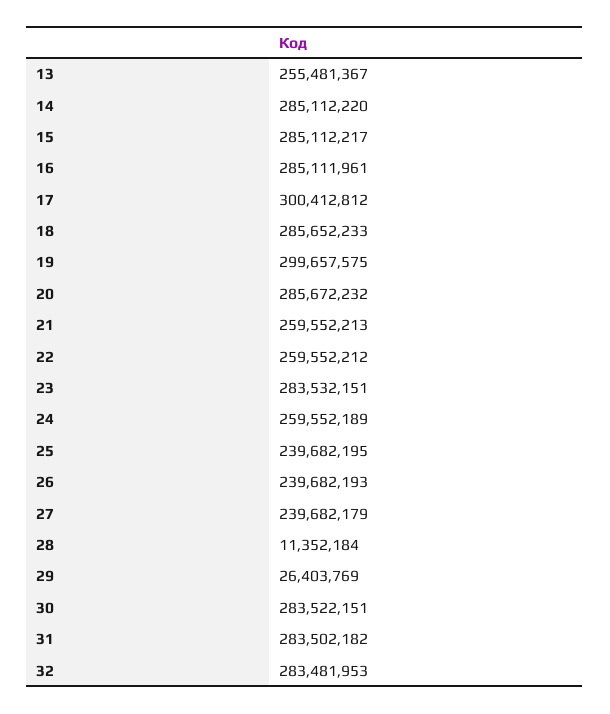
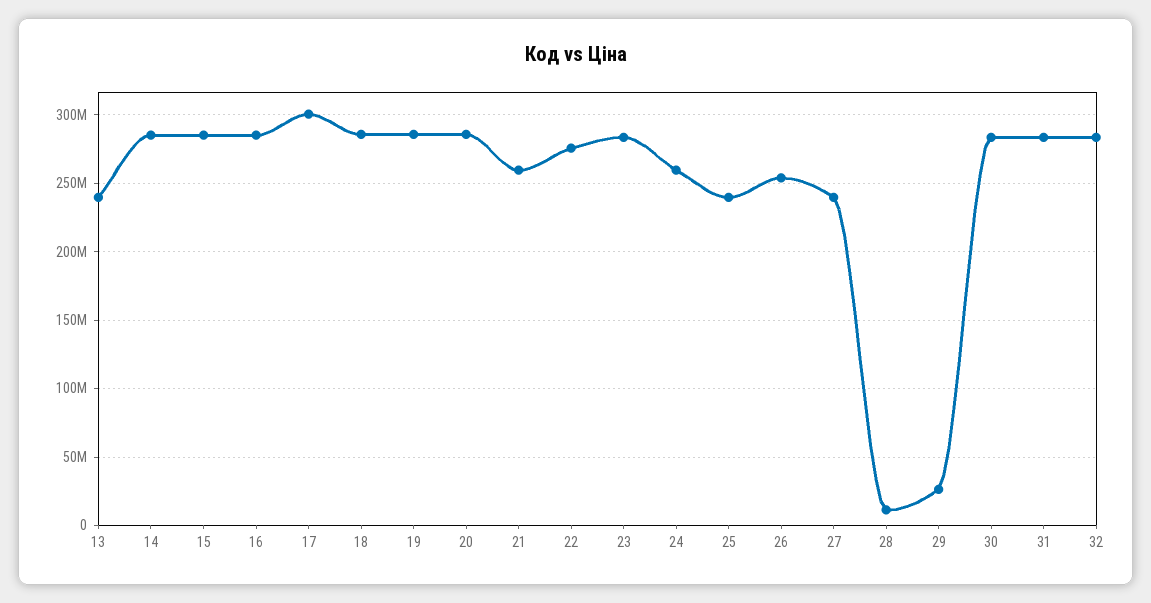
13: 255481367 -> 240000000
19: 299657575 -> 285000000
22: 259552212 -> 275000000
26: 239682193 -> 255000000

